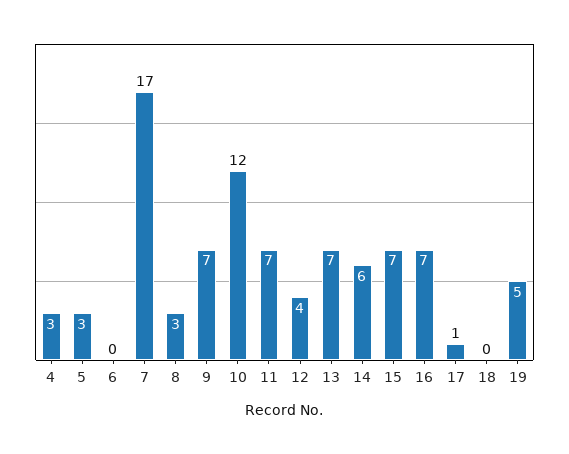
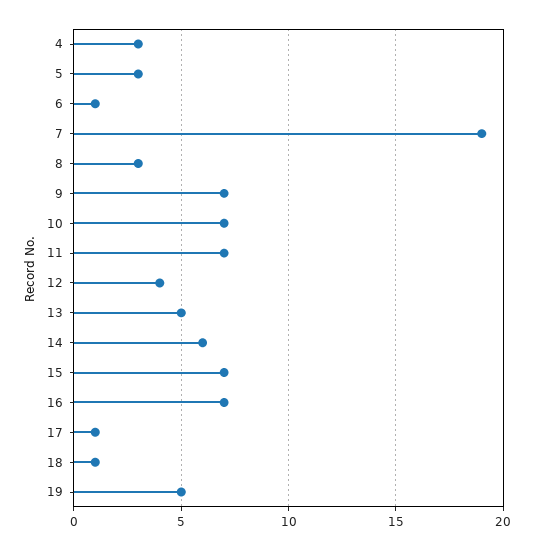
6: 0 -> 1
7: 17 -> 19
10: 12 -> 7
13: 7 -> 5
18: 0 -> 1

